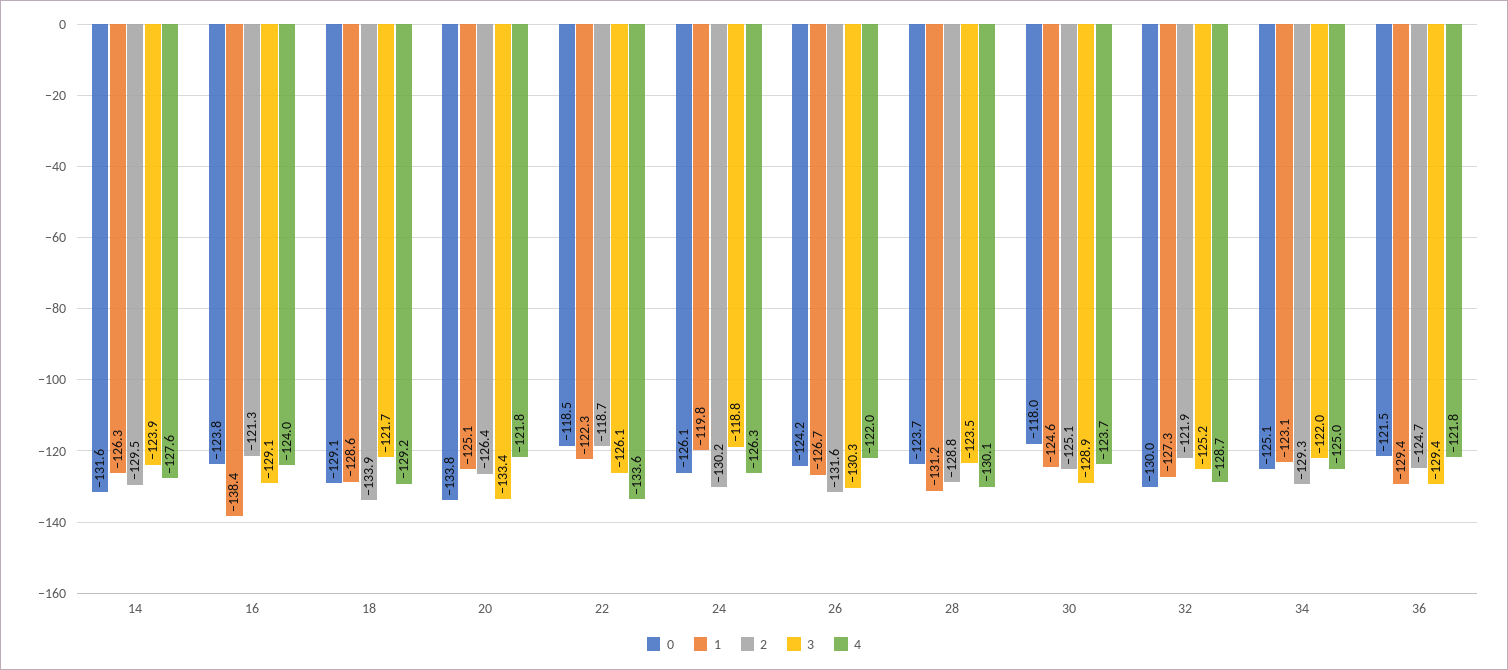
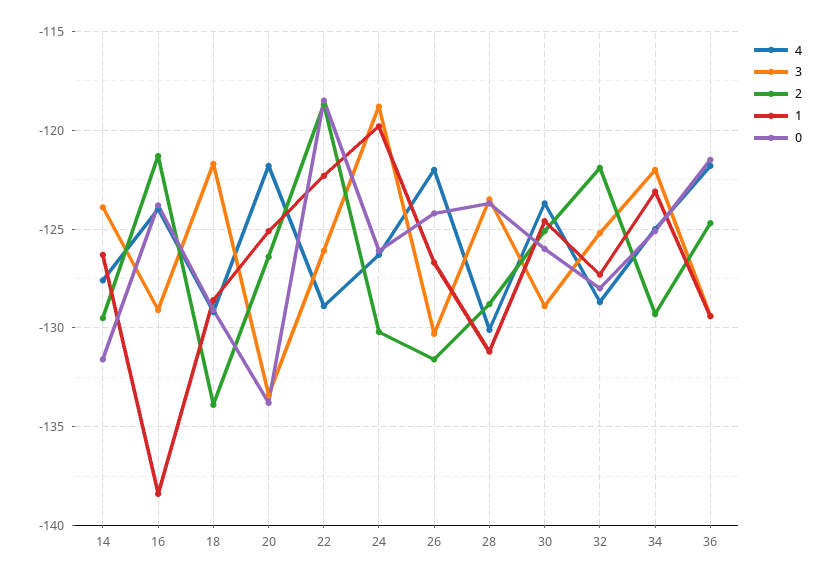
4, 22: -133.6 -> -129
0, 30: -118 -> -126
0, 32: -130 -> -128

